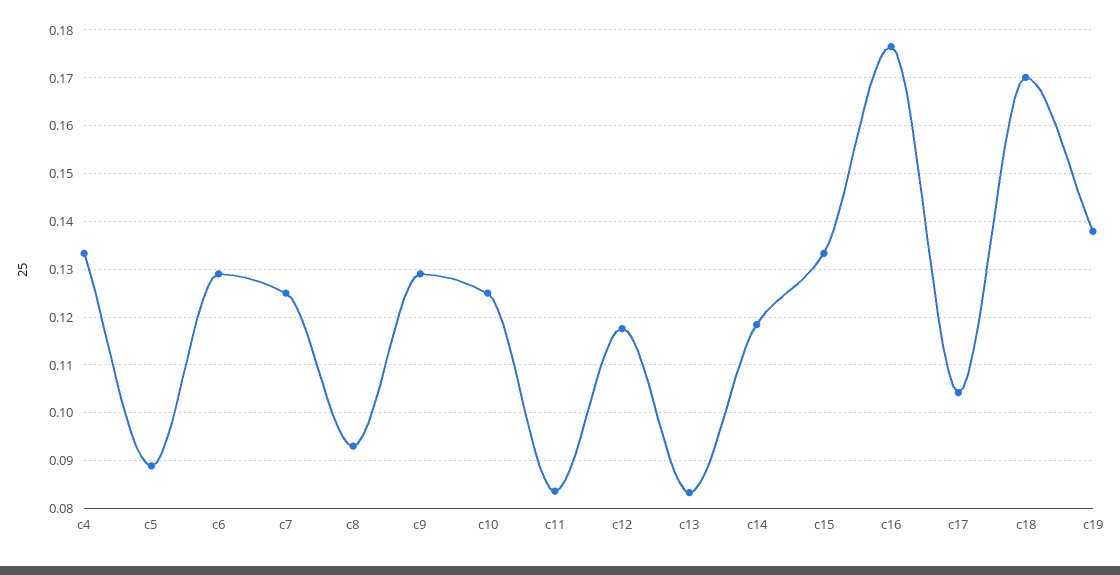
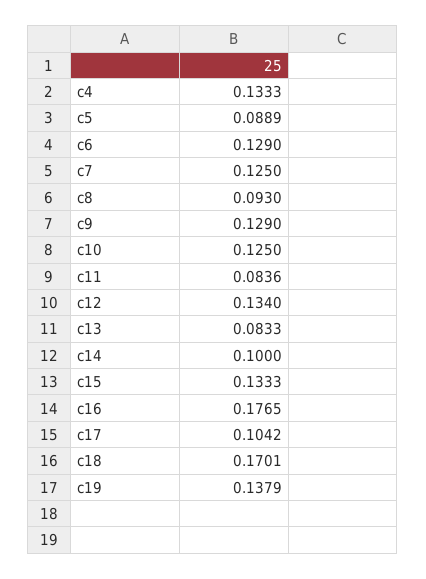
c12: 0.118 -> 0.134
c14: 0.118 -> 0.1

